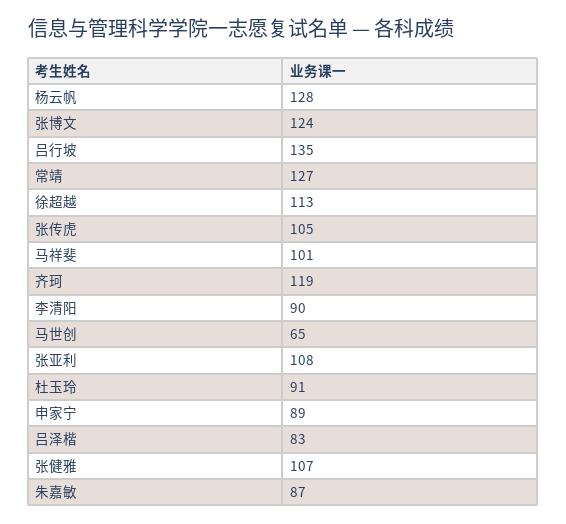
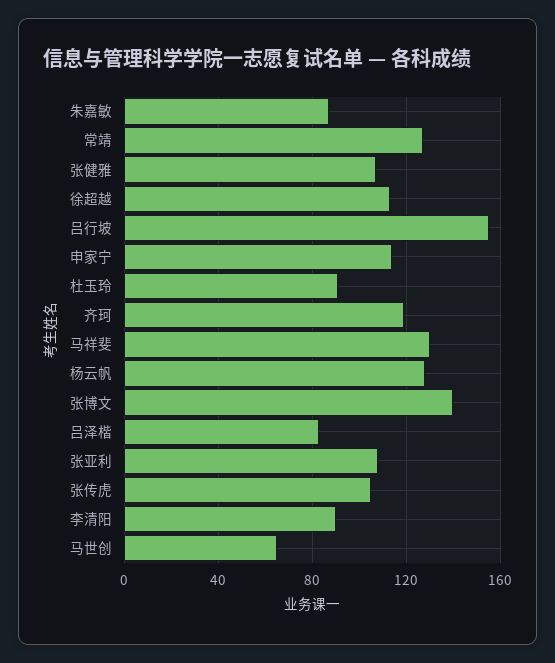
张博文: 124 -> 140
吕行坡: 135 -> 155
马祥斐: 101 -> 130
申家宁: 89 -> 115

